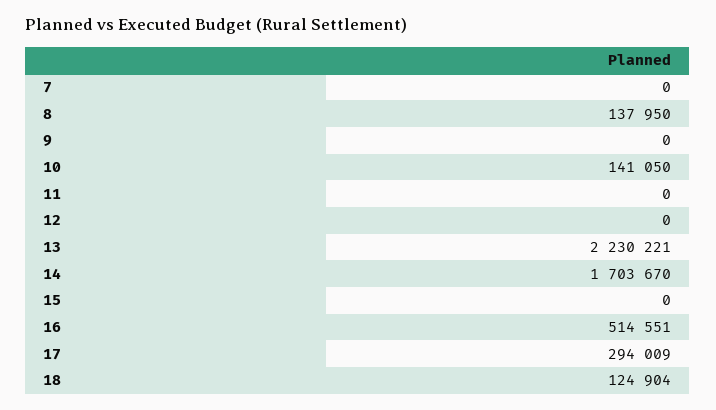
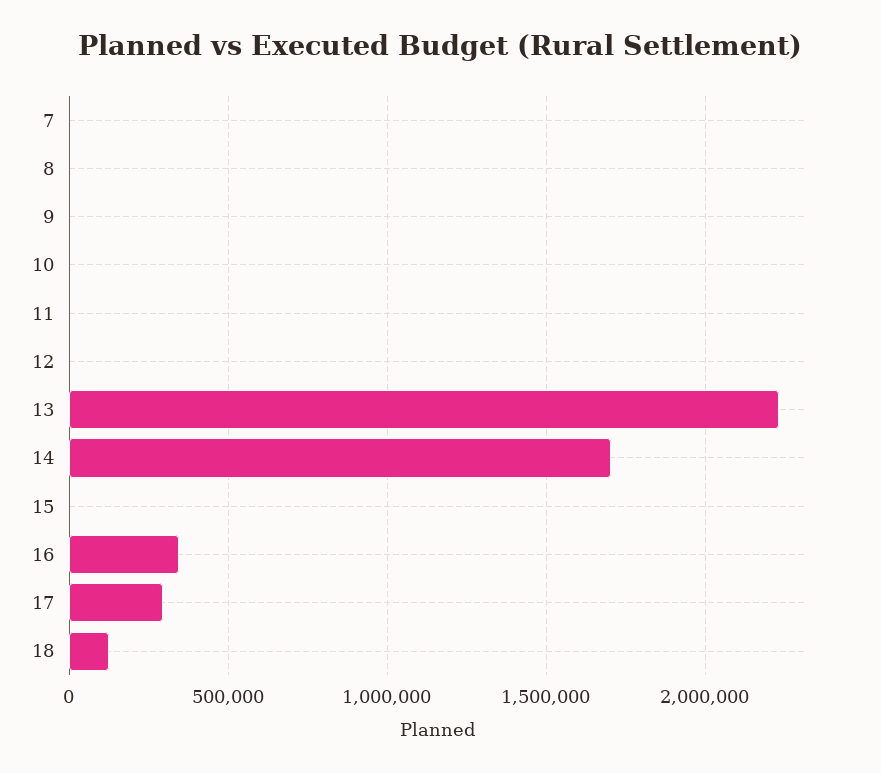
8: 137950 -> 0
10: 141050 -> 0
16: 514551 -> 350000

